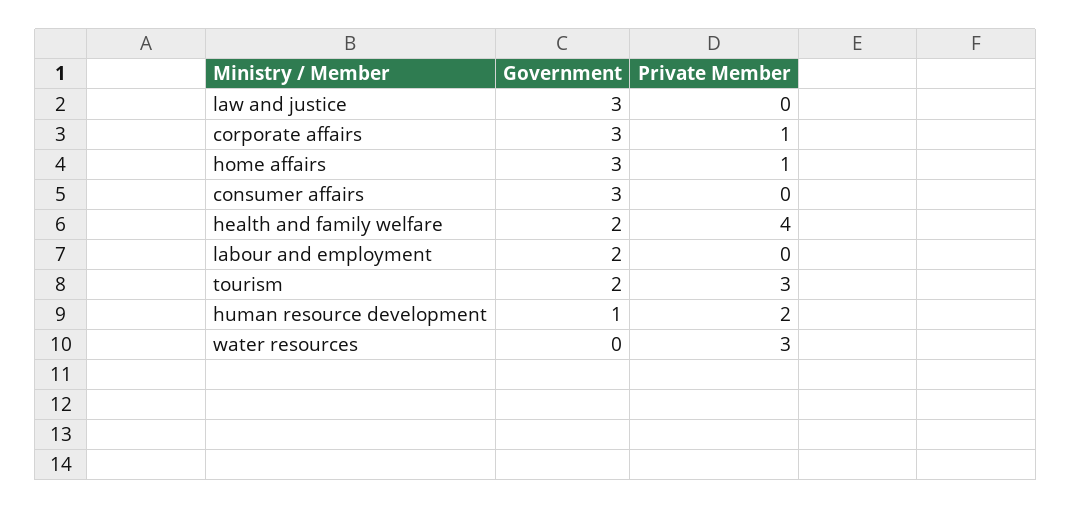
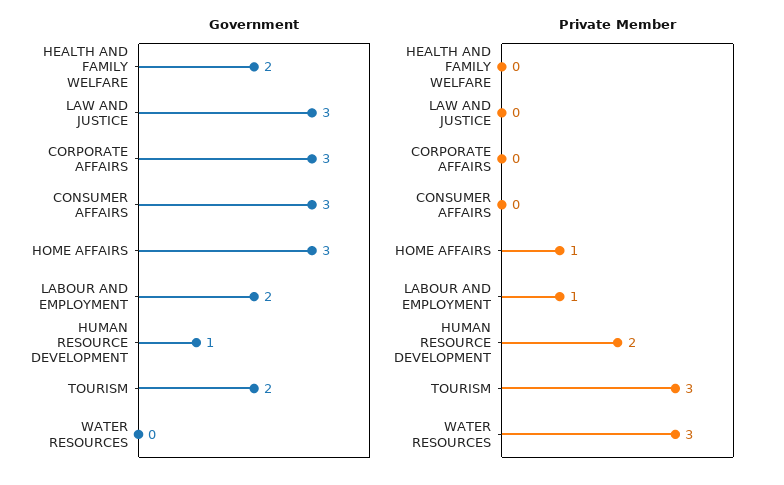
Private Member, corporate affairs: 1 -> 0
Private Member, health and family welfare: 4 -> 0
Private Member, labour and employment: 0 -> 1

